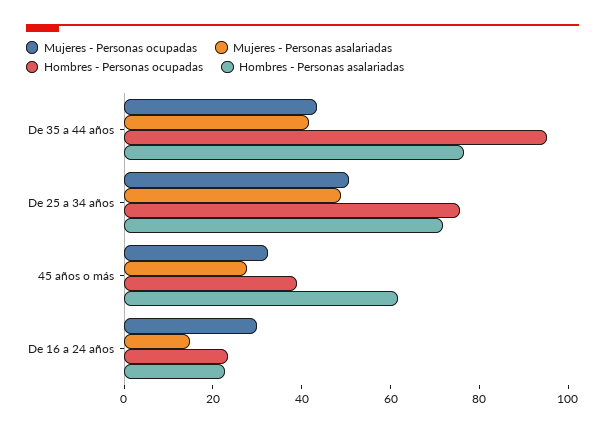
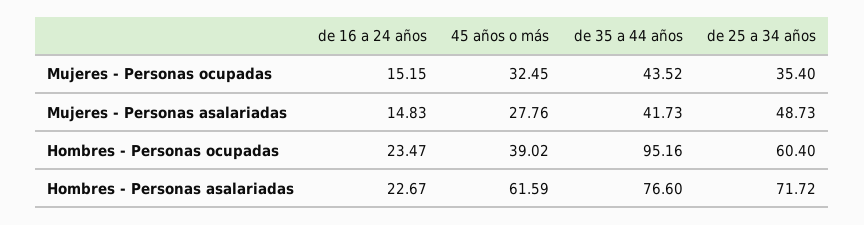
Mujeres - Personas ocupadas, De 25 a 34 años: 50 -> 35.4
Hombres - Personas ocupadas, De 25 a 34 años: 75 -> 60.4
Mujeres - Personas ocupadas, De 16 a 24 años: 30 -> 15.15

